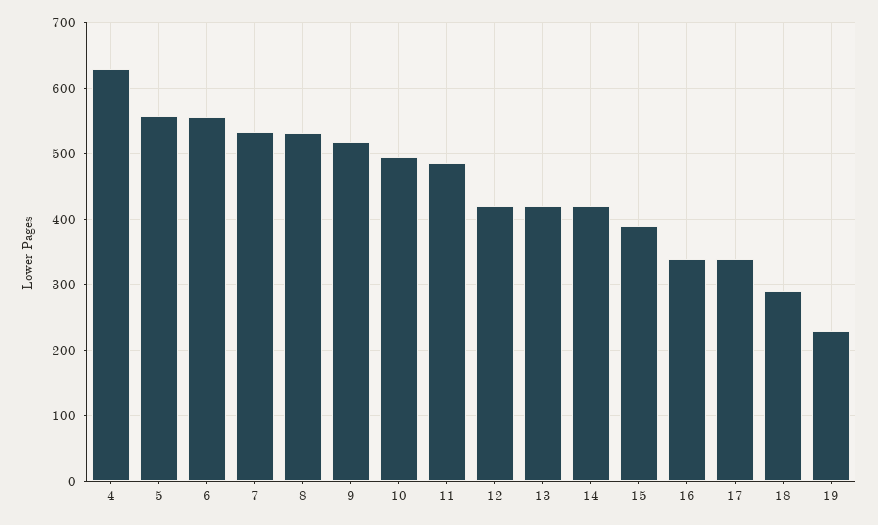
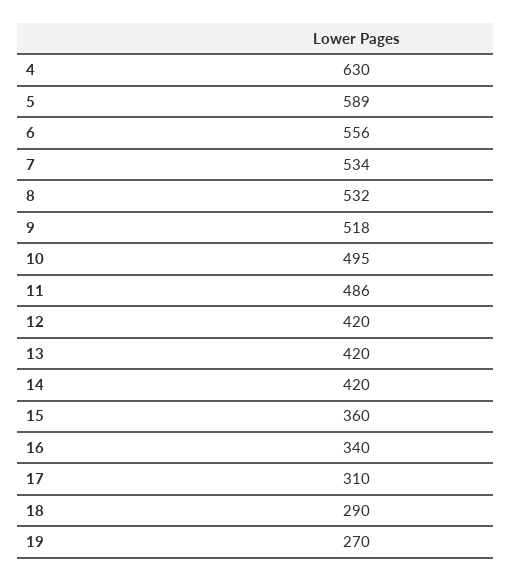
5: 560 -> 589
15: 390 -> 360
17: 340 -> 310
19: 230 -> 270

